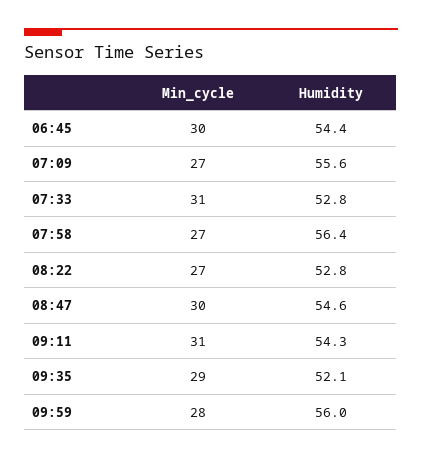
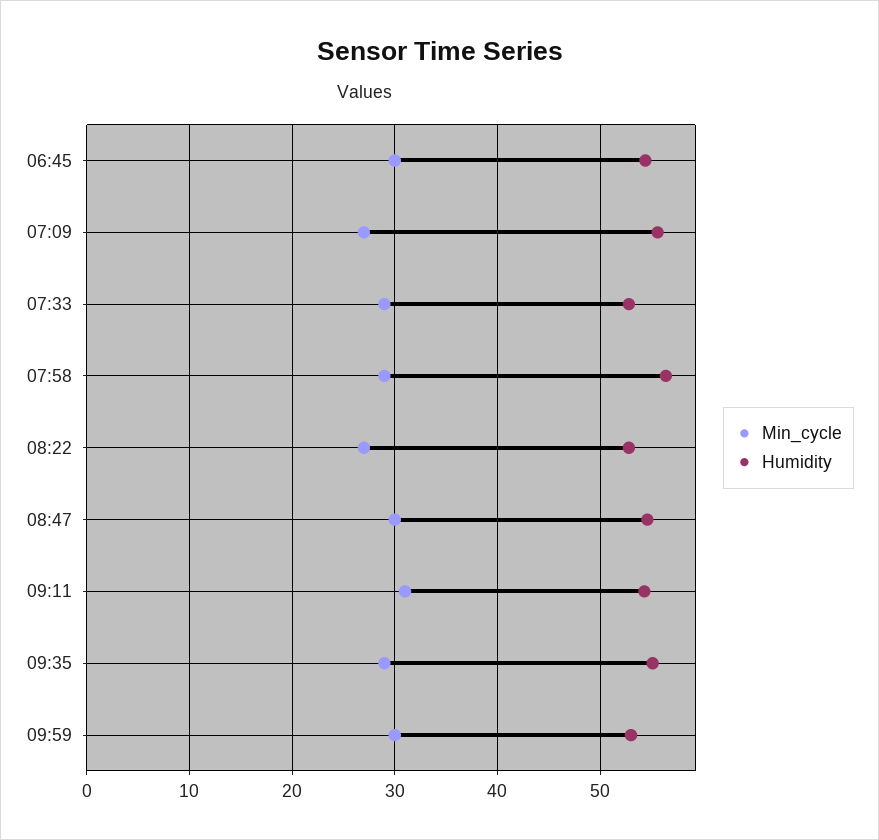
Min_cycle, 07:33: 31 -> 29
Min_cycle, 07:58: 27 -> 29
Humidity, 09:35: 52.1 -> 55
Min_cycle, 09:59: 28 -> 30
Humidity, 09:59: 56 -> 53

